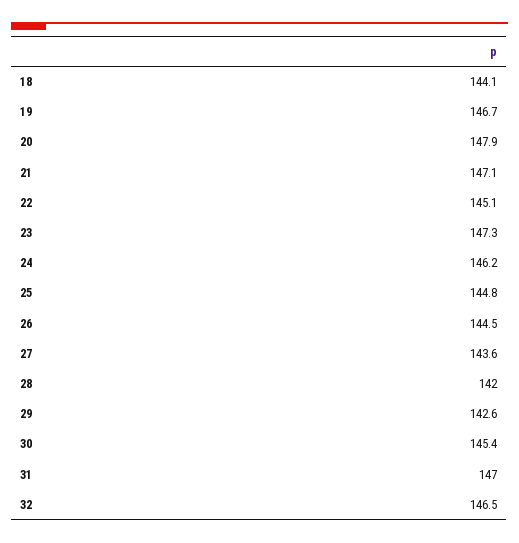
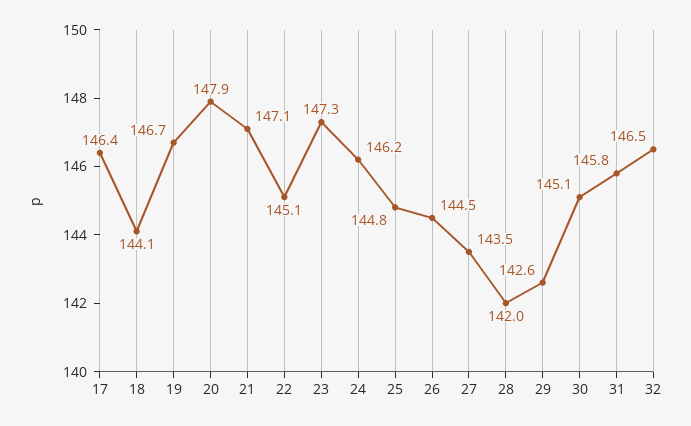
27: 143.6 -> 143.5
30: 145.4 -> 145.1
31: 147 -> 145.8
17: none -> 146.4

